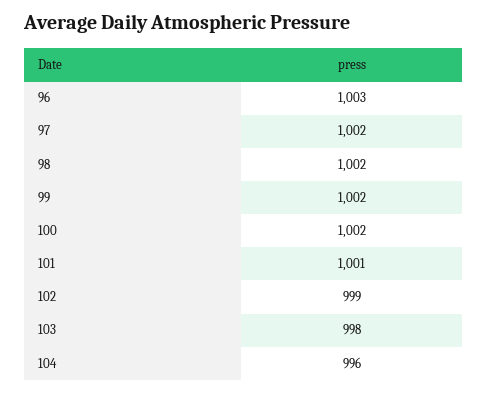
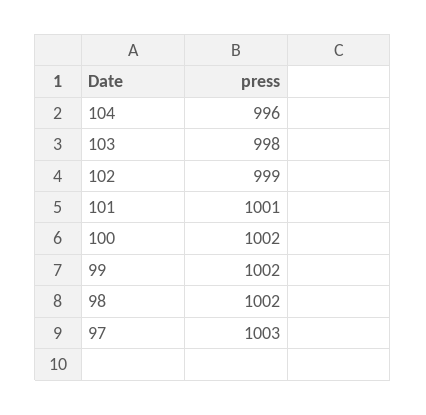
96: 1003 -> none
97: 1002 -> 1003

